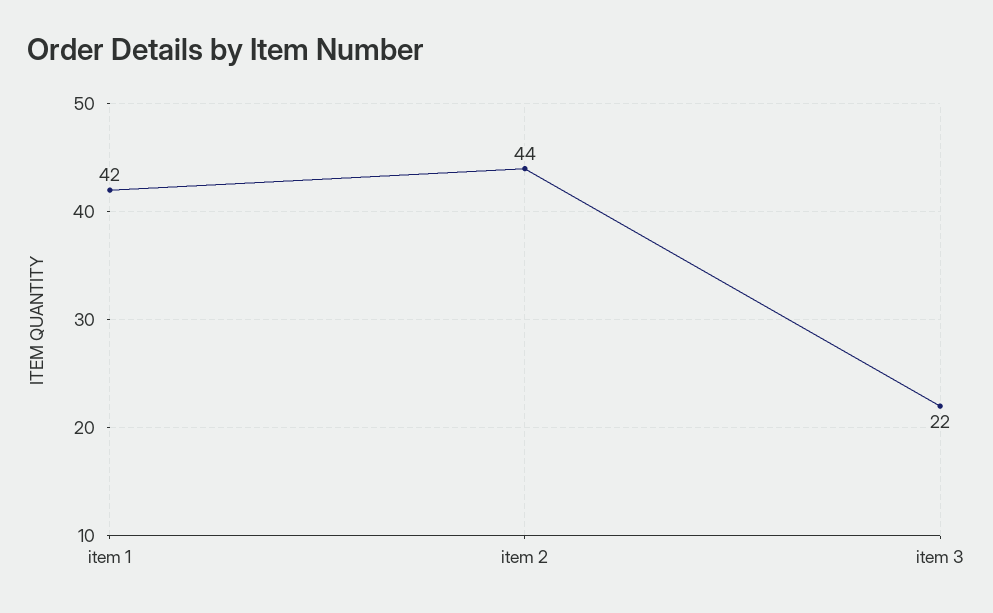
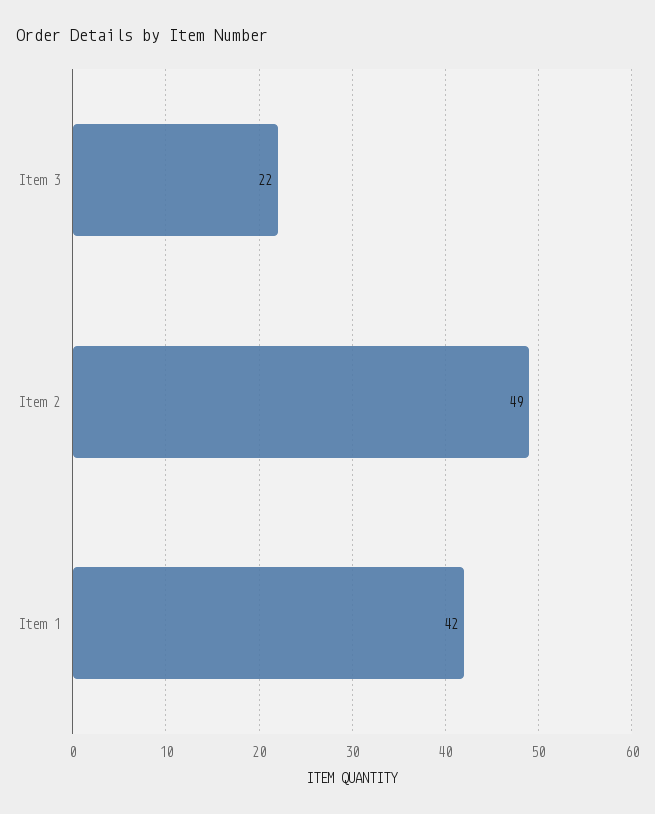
item 2: 44 -> 49

